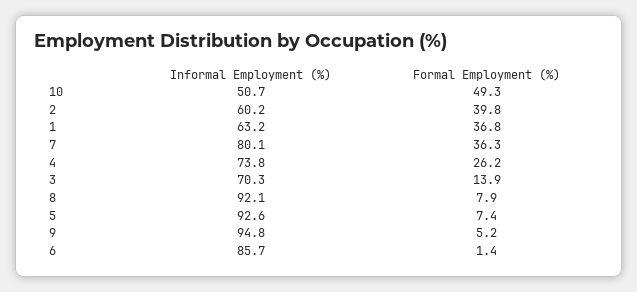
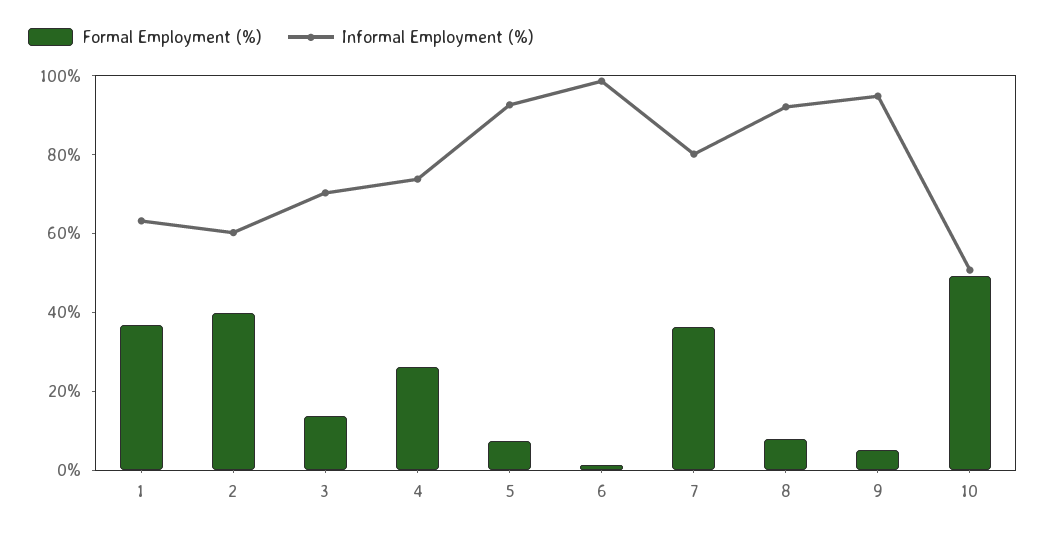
Informal Employment (%), 6: 85.7 -> 100

